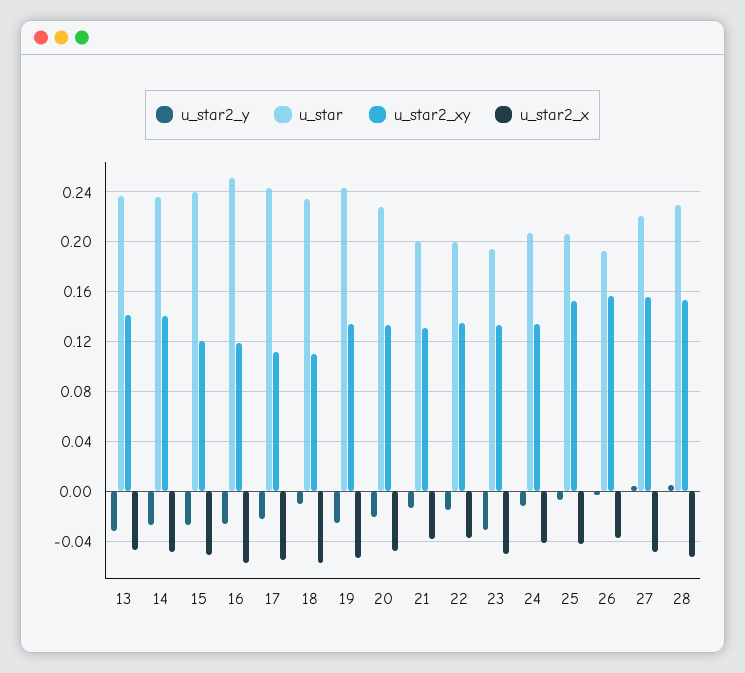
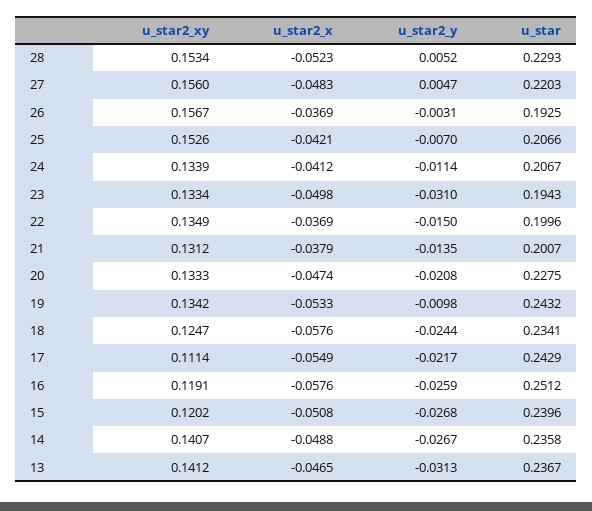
u_star2_y, 18: -0.01 -> -0.0244
u_star2_xy, 18: 0.11 -> 0.1247
u_star2_y, 19: -0.025 -> -0.0098

